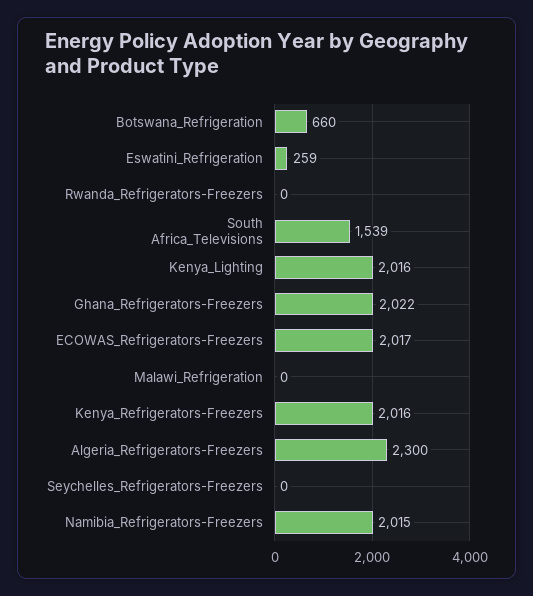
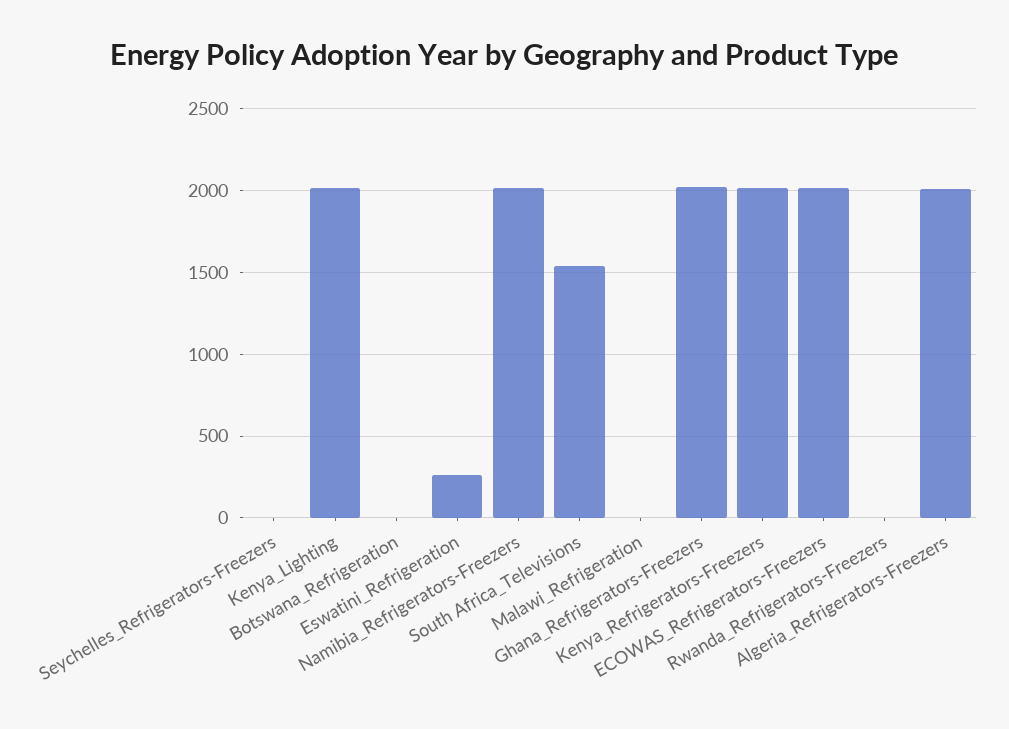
Botswana_Refrigeration: 660 -> 0
Algeria_Refrigerators-Freezers: 2300 -> 2000

